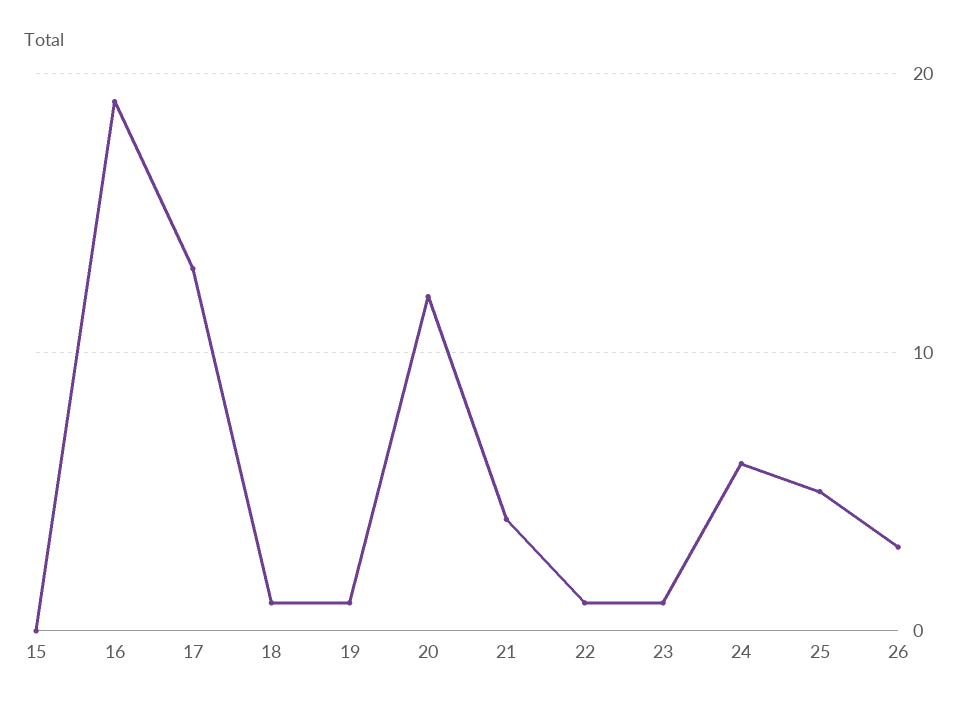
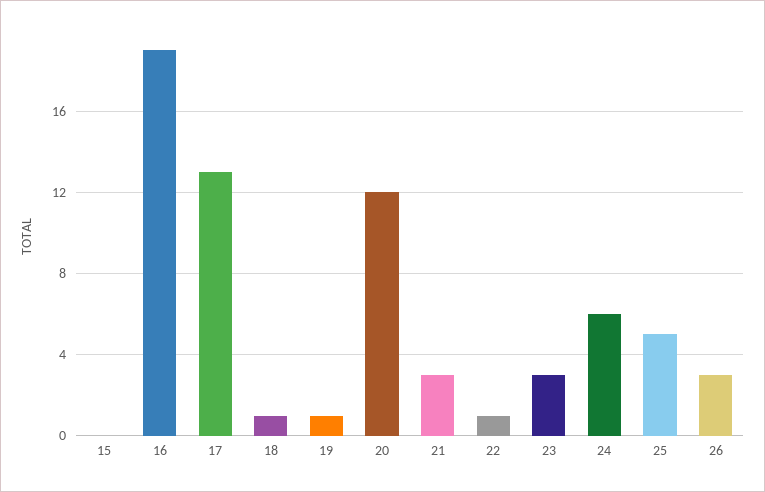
21: 4 -> 3
23: 1 -> 3

